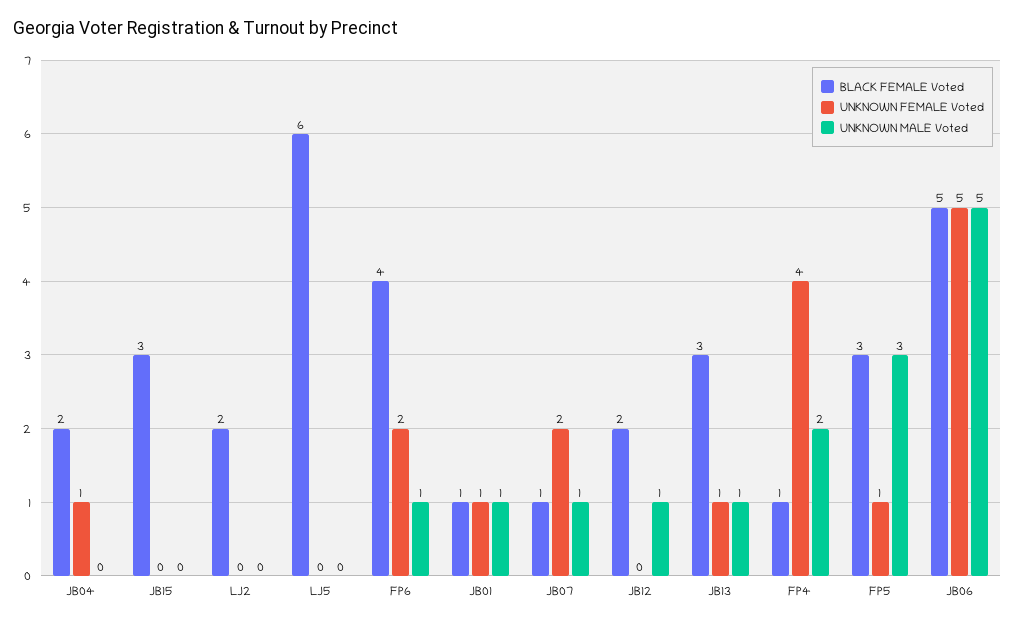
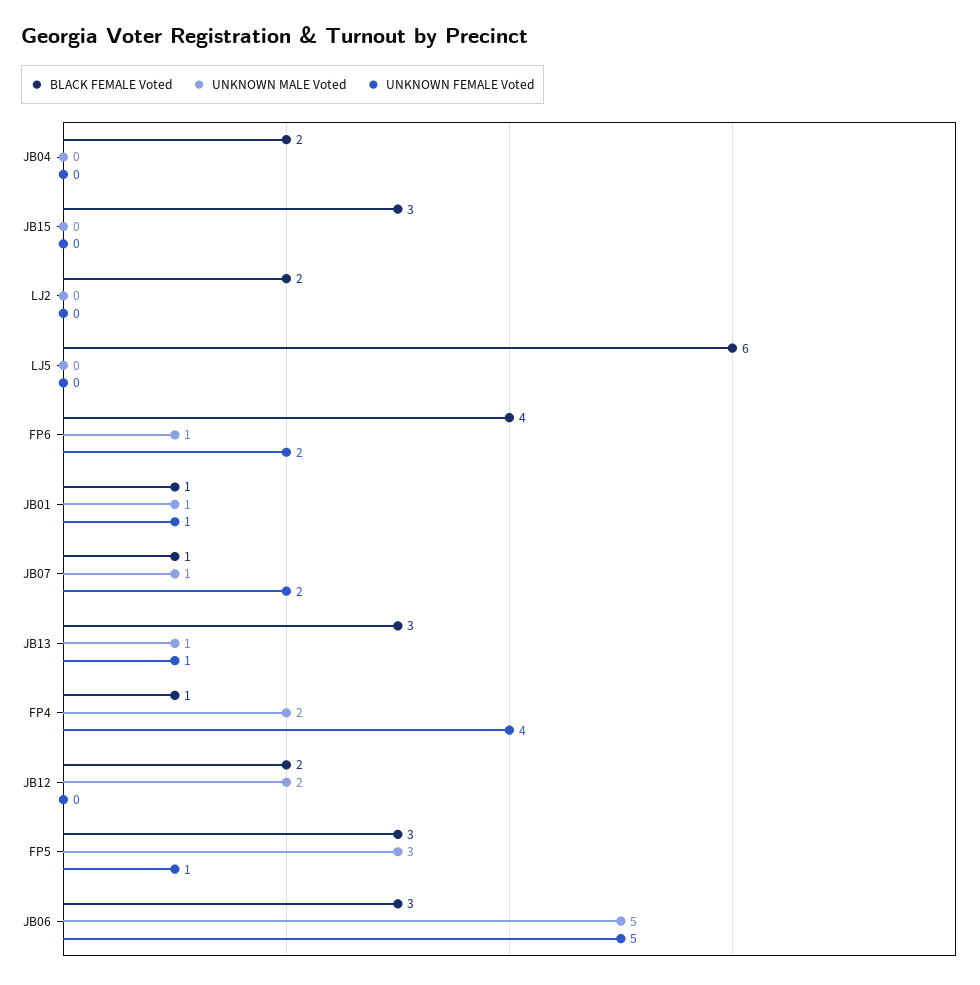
UNKNOWN FEMALE Voted, JB04: 1 -> 0
UNKNOWN MALE Voted, JB12: 1 -> 2
BLACK FEMALE Voted, JB06: 5 -> 3

